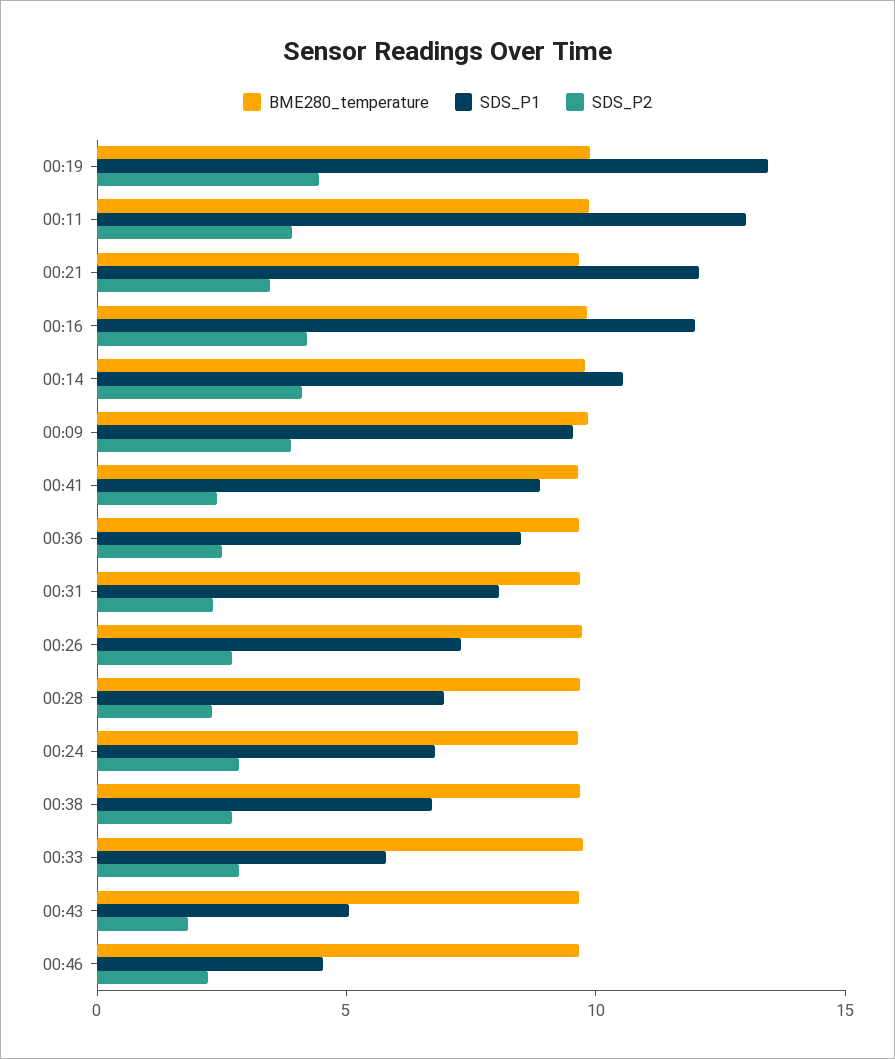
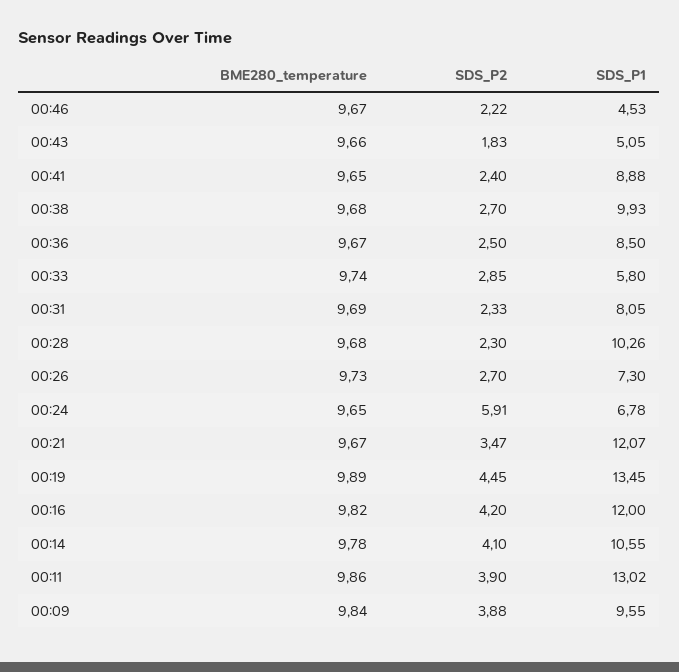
SDS_P1, 00:28: 7 -> 10.26
SDS_P2, 00:24: 3 -> 5.91
SDS_P1, 00:38: 7 -> 9.93

